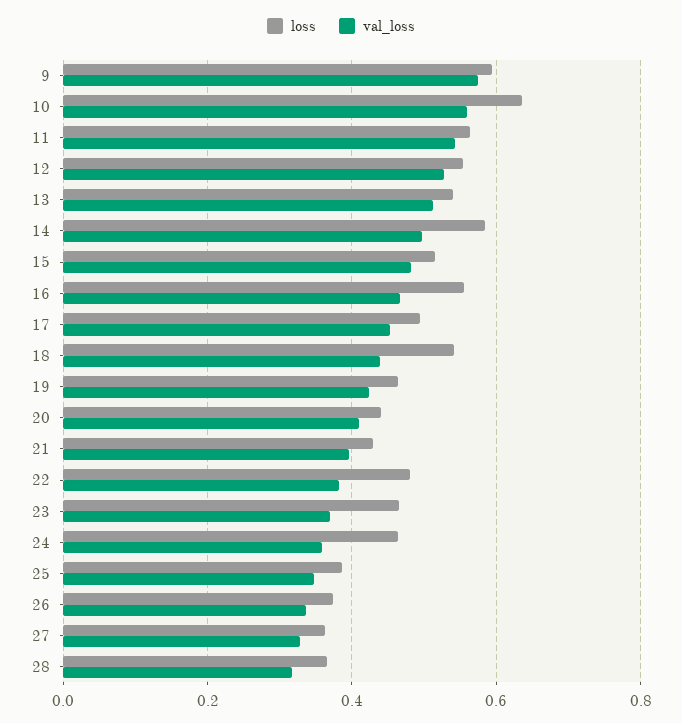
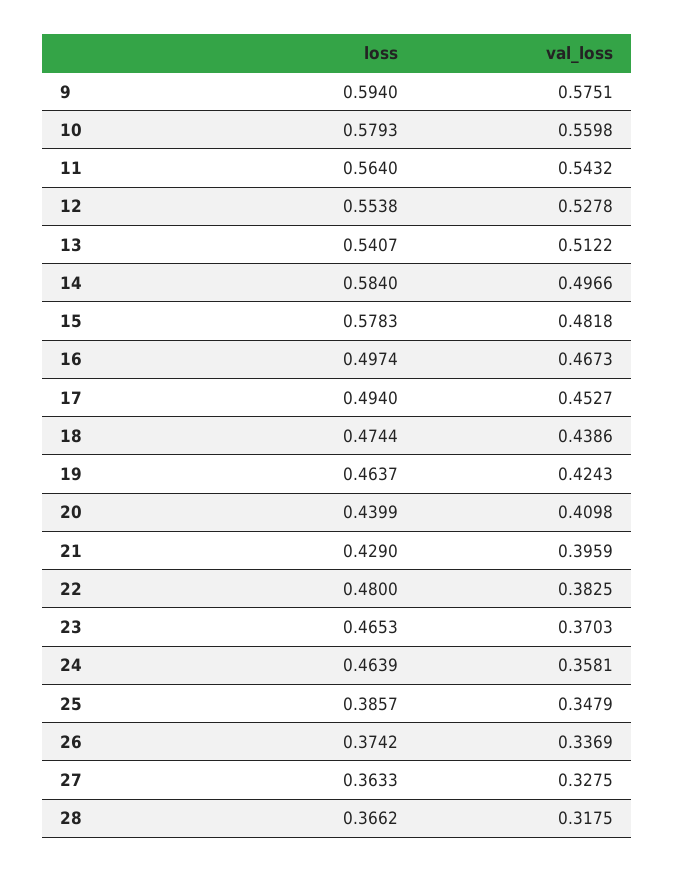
loss, 10: 0.64 -> 0.5793
loss, 15: 0.52 -> 0.5783
loss, 16: 0.56 -> 0.4974
loss, 18: 0.54 -> 0.4744

